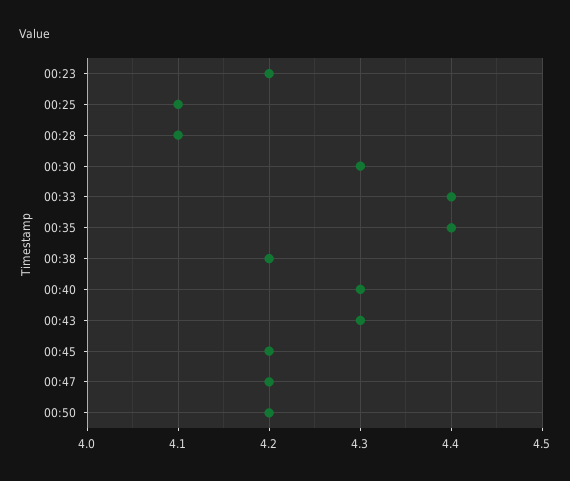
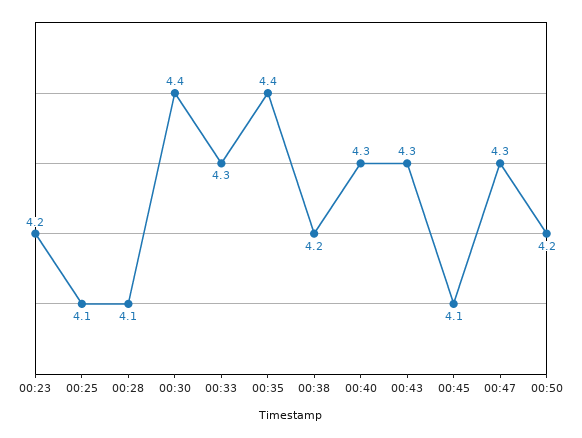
00:30: 4.3 -> 4.4
00:33: 4.4 -> 4.3
00:45: 4.2 -> 4.1
00:47: 4.2 -> 4.3

